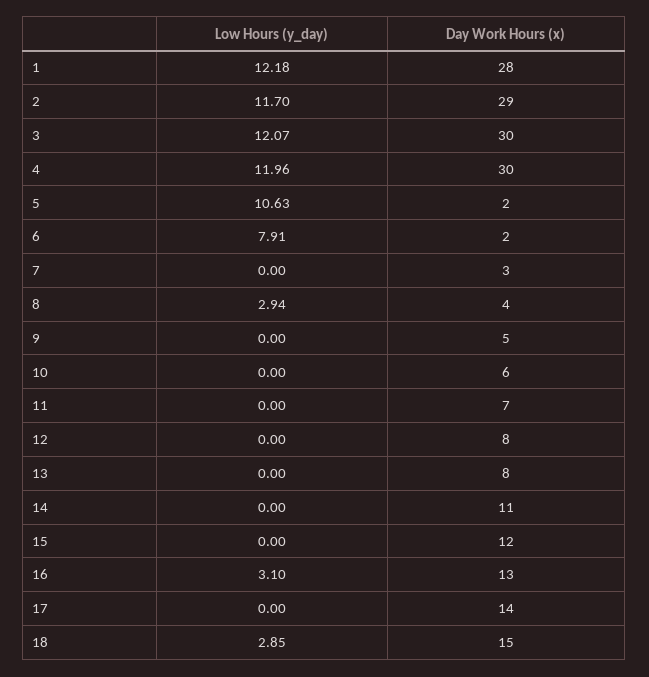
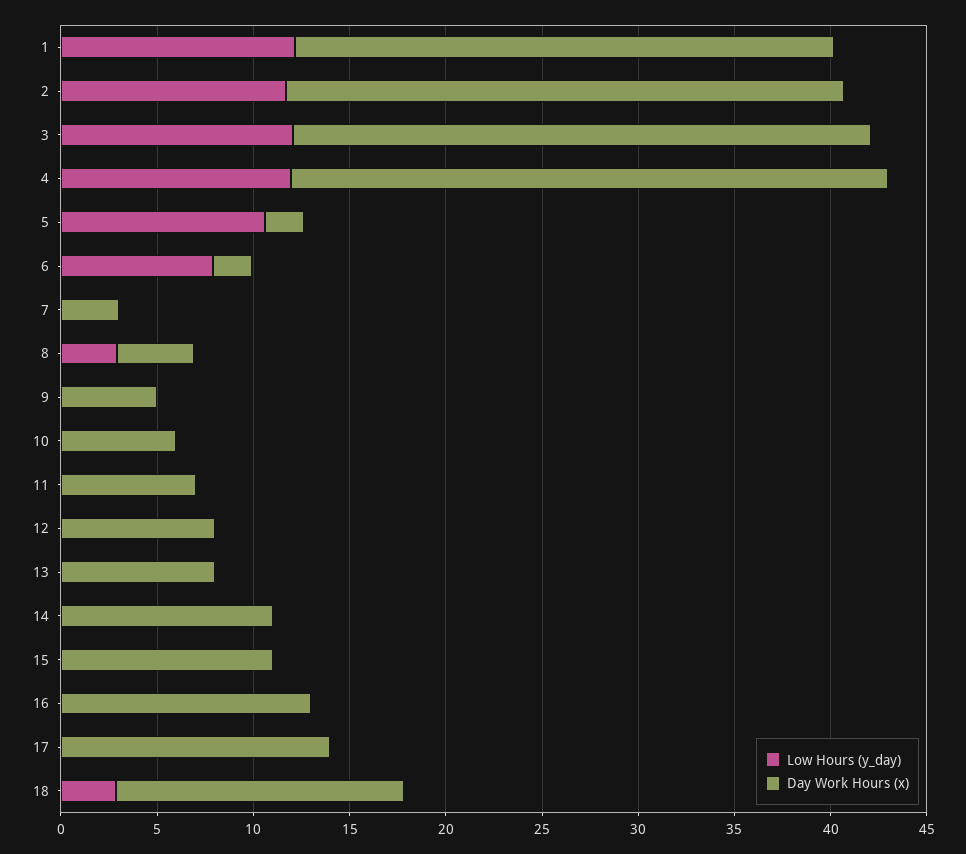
Day Work Hours (x), 4: 30 -> 31
Day Work Hours (x), 15: 12 -> 11
Low Hours (y_day), 16: 3.1 -> 0

